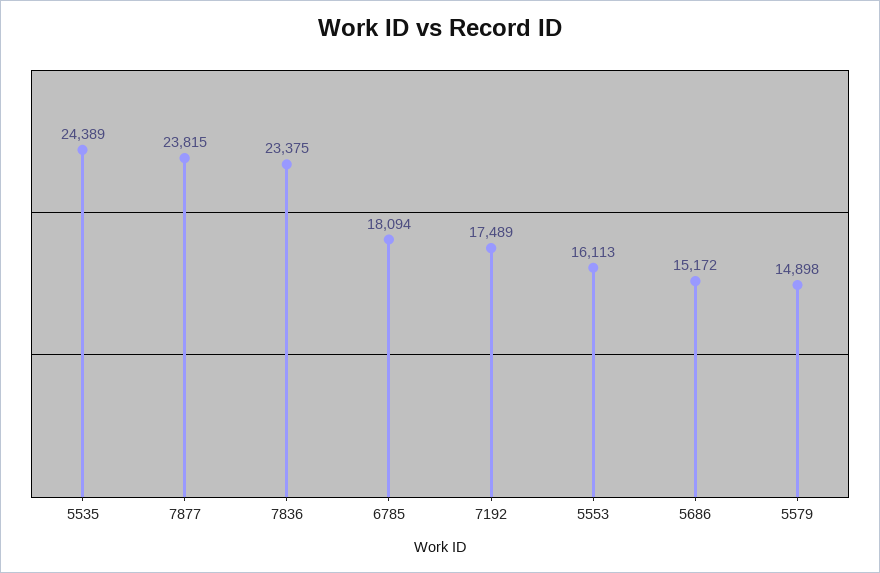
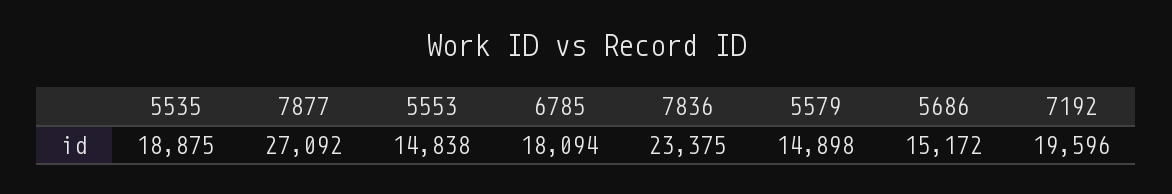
5535: 24389 -> 18875
7877: 23815 -> 27092
7192: 17489 -> 19596
5553: 16113 -> 14838

